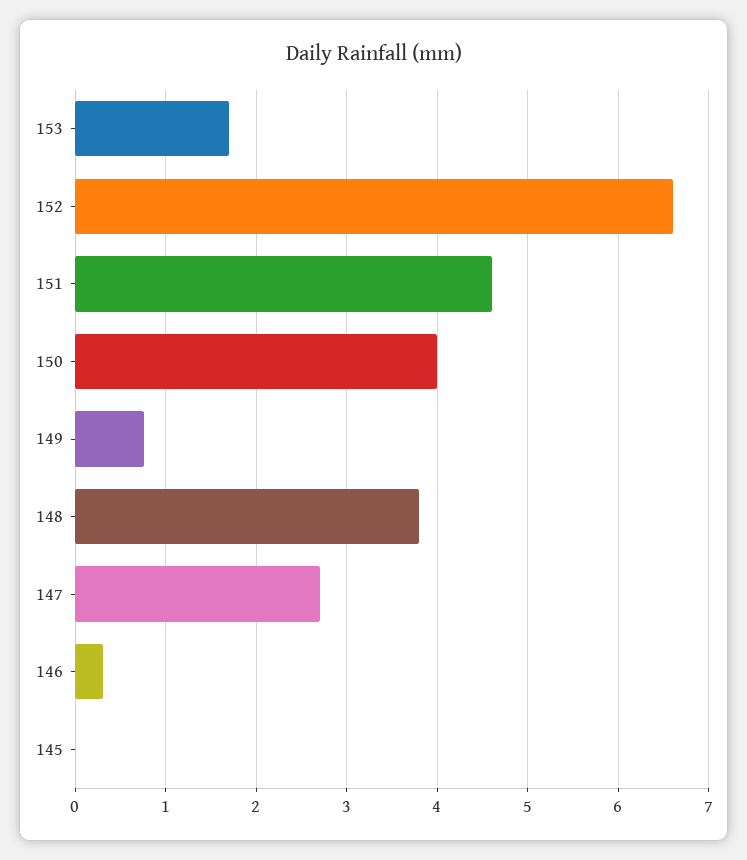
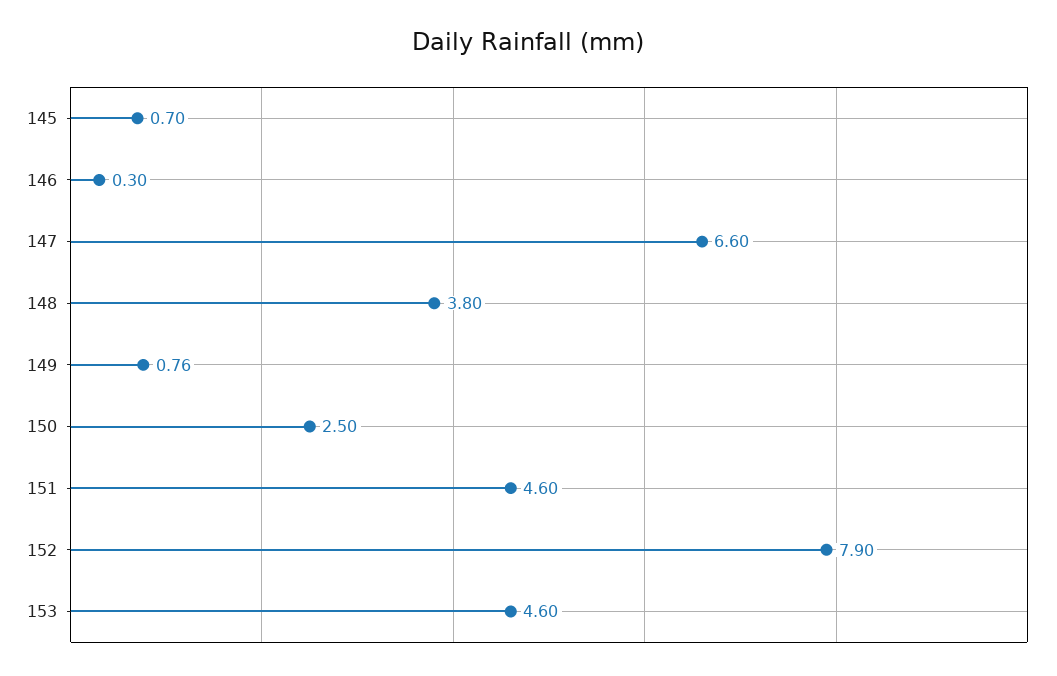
153: 1.7 -> 4.6
152: 6.6 -> 7.9
150: 4 -> 2.5
147: 2.7 -> 6.6
145: 0 -> 0.7

